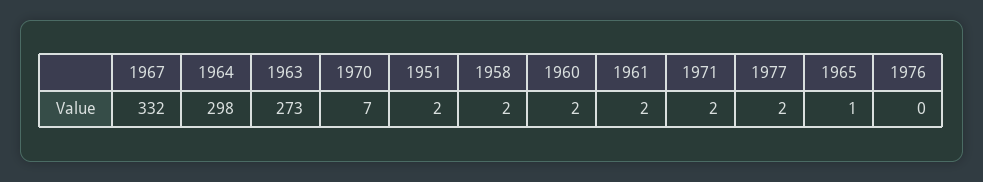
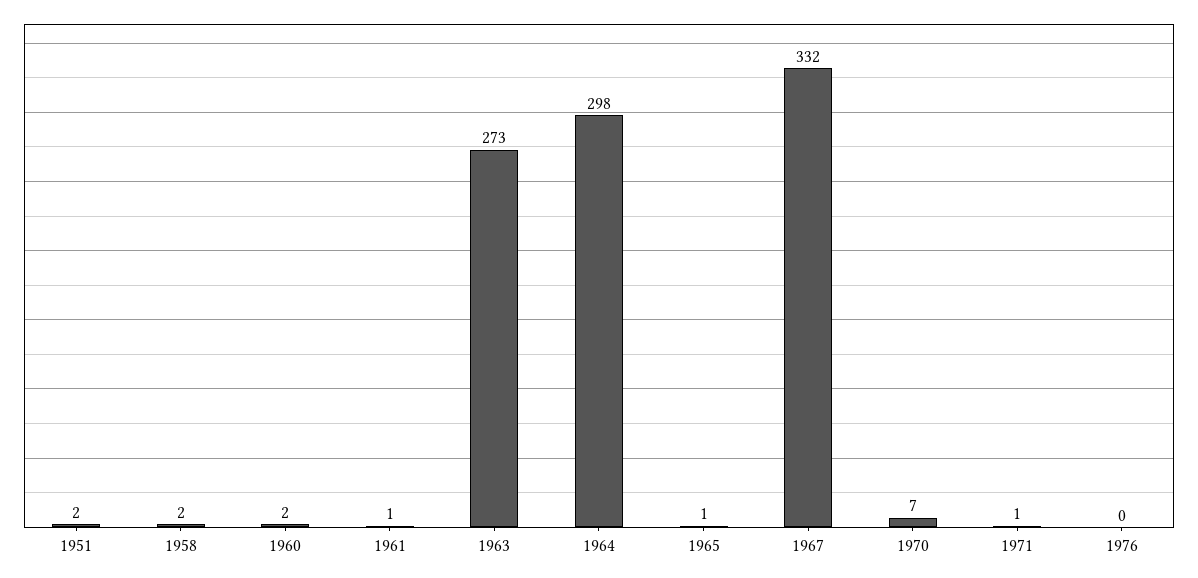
1961: 2 -> 1
1971: 2 -> 1
1977: 2 -> none

